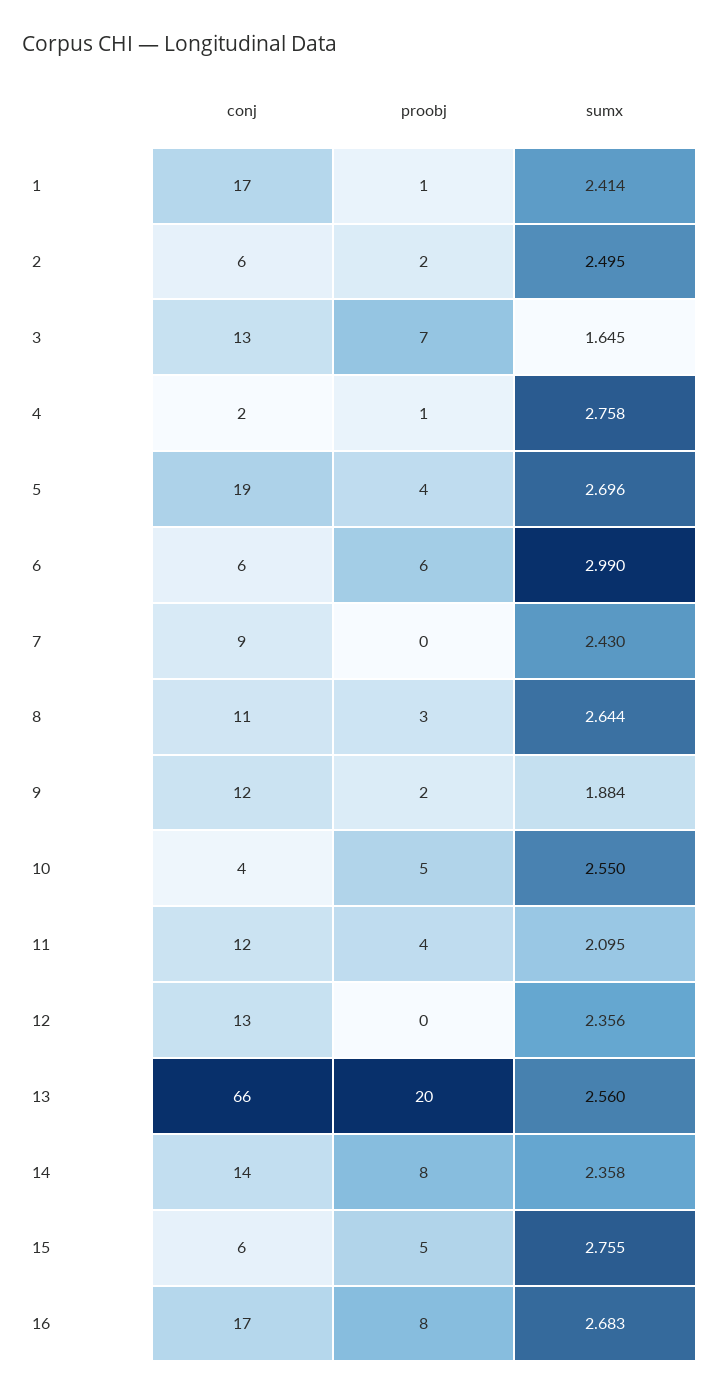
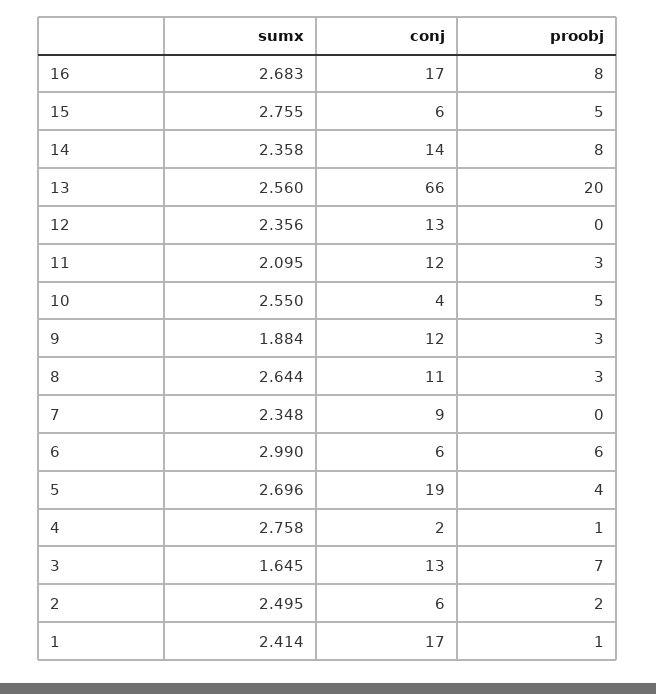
sumx, 7: 2.43 -> 2.348
proobj, 9: 2 -> 3
proobj, 11: 4 -> 3

